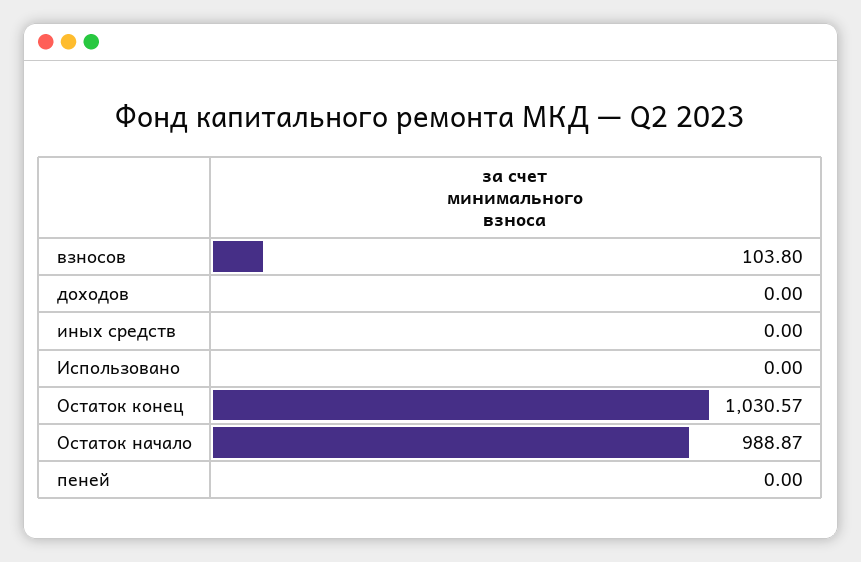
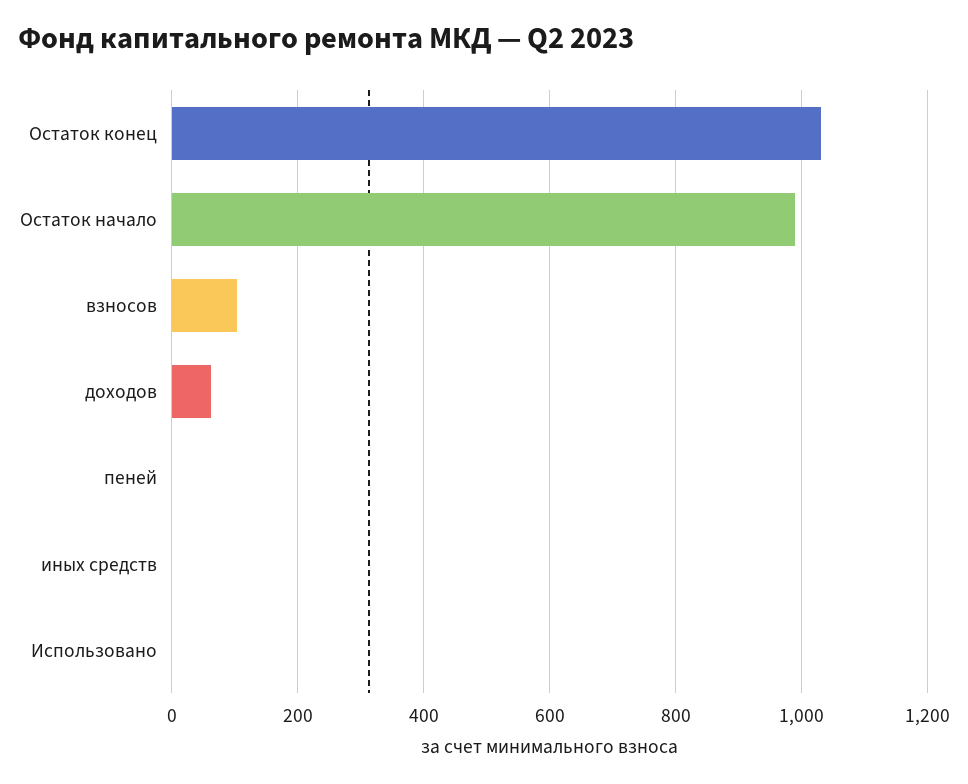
доходов: 0 -> 60

